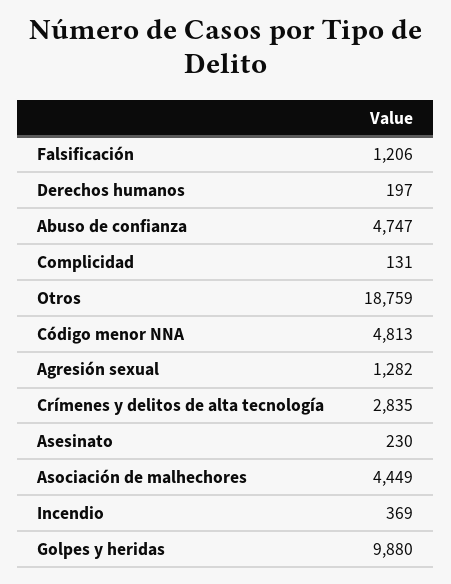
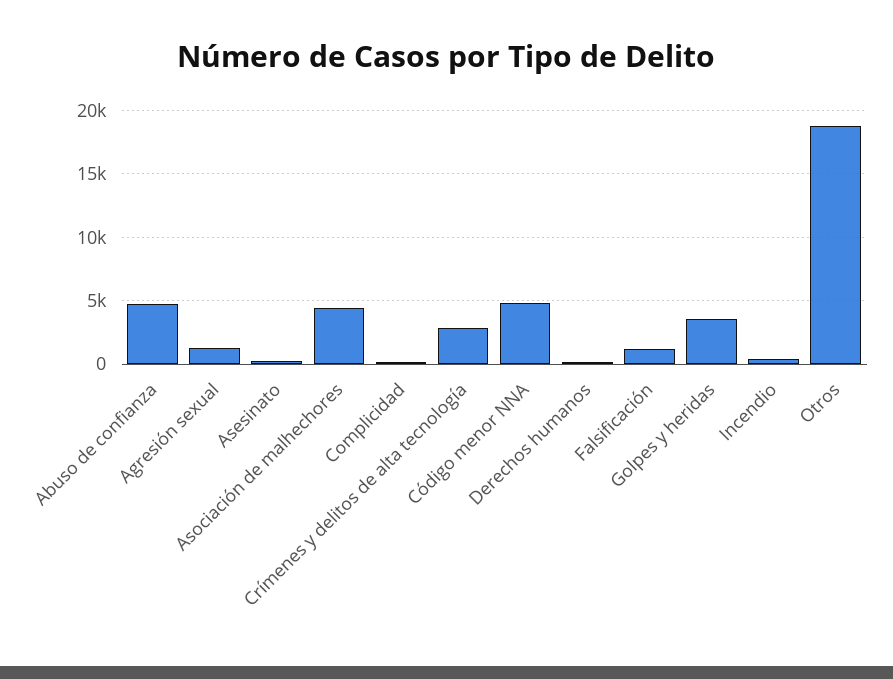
Golpes y heridas: 9880 -> 3500

